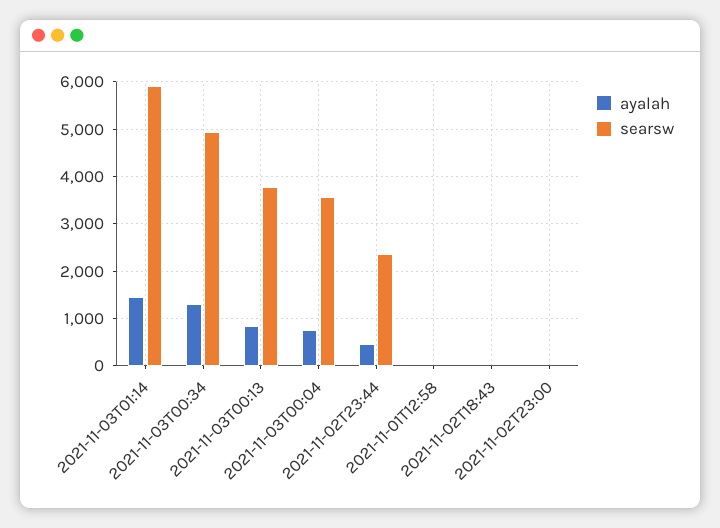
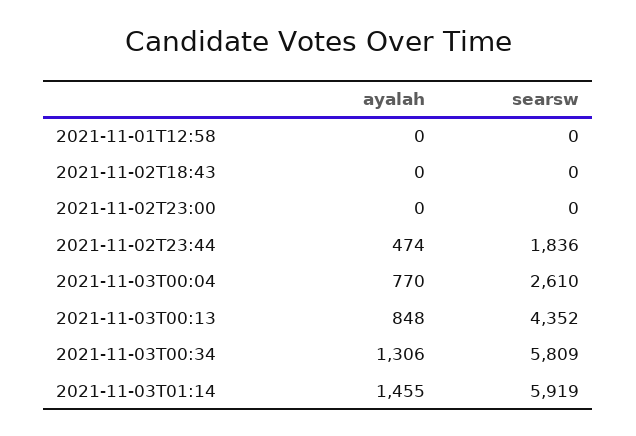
searsw, 2021-11-03T00:34: 5000 -> 5809
searsw, 2021-11-03T00:13: 3800 -> 4352
searsw, 2021-11-03T00:04: 3600 -> 2610
searsw, 2021-11-02T23:44: 2400 -> 1836

